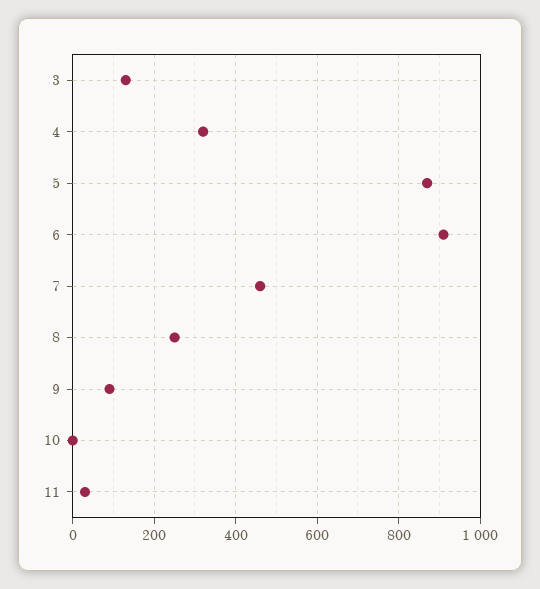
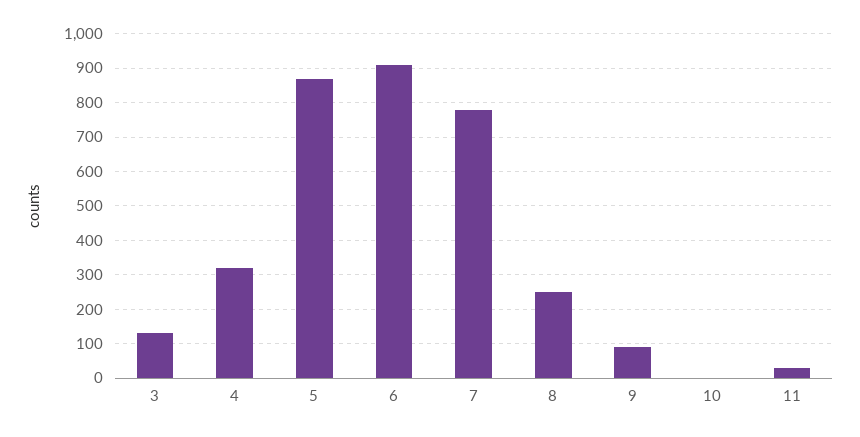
7: 460 -> 780

